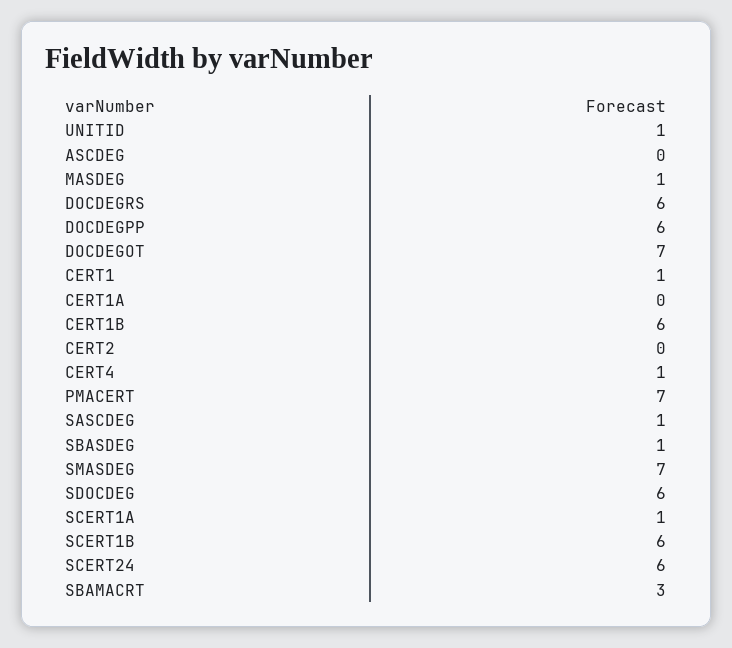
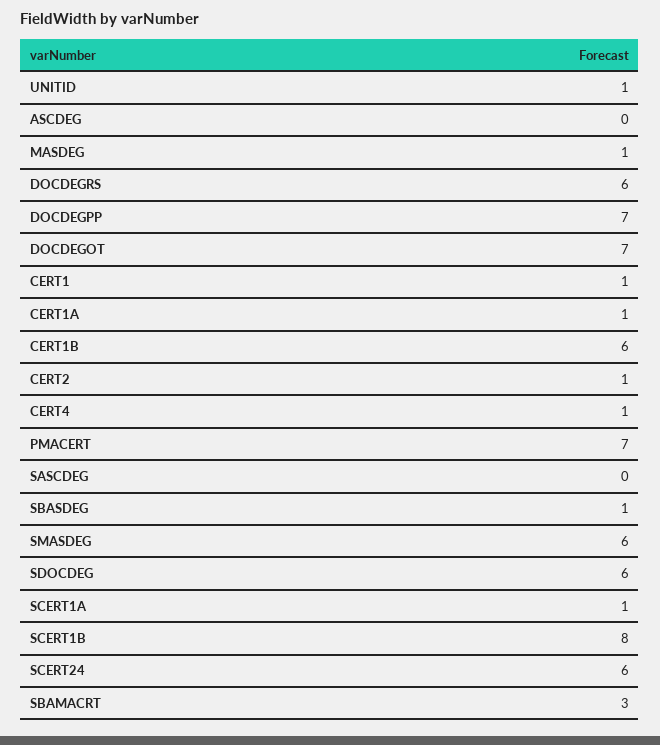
DOCDEGPP: 6 -> 7
CERT1A: 0 -> 1
CERT2: 0 -> 1
SASCDEG: 1 -> 0
SMASDEG: 7 -> 6
SCERT1B: 6 -> 8

